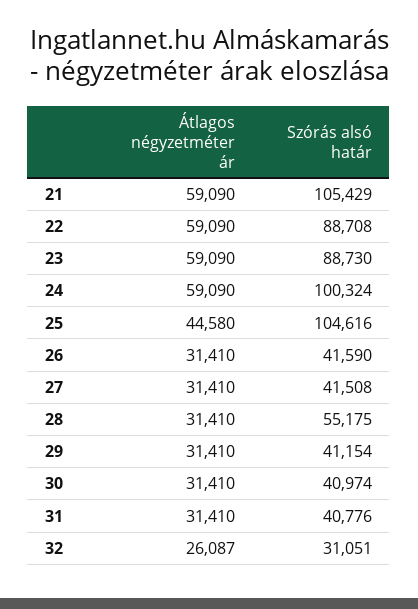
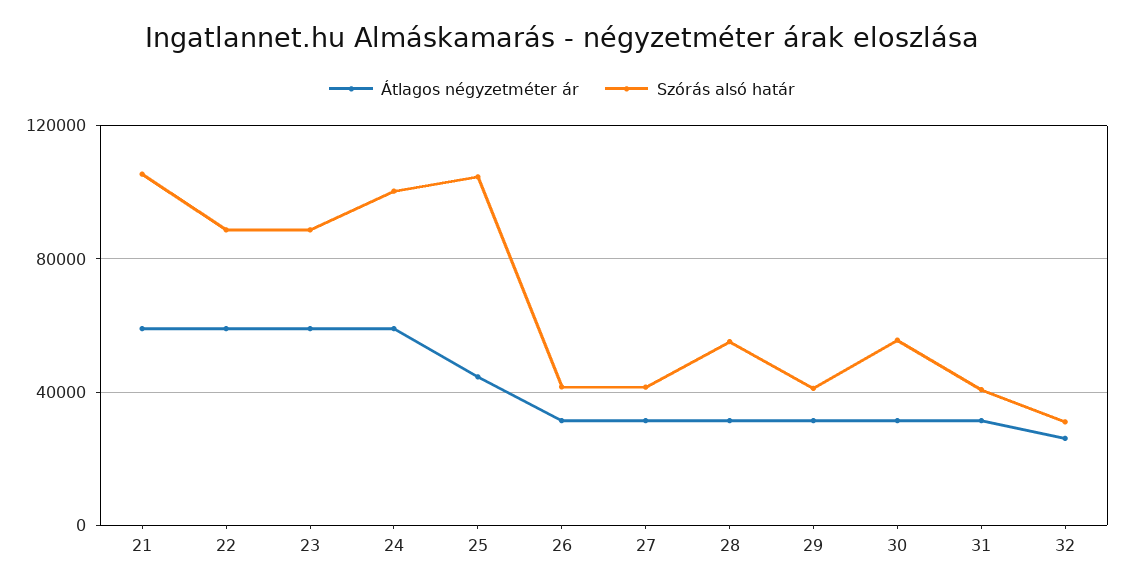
Szórás alsó határ, 30: 40974 -> 55000

